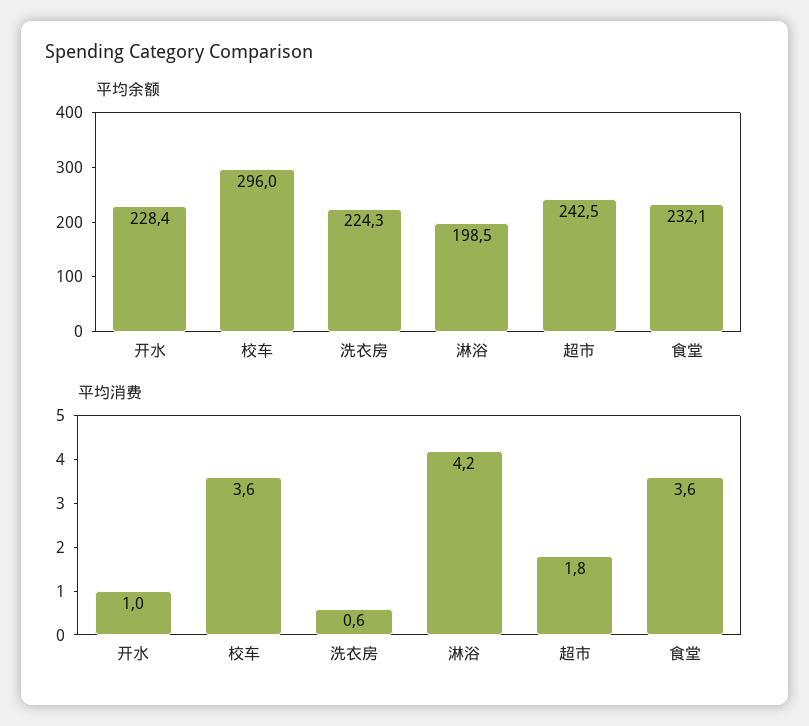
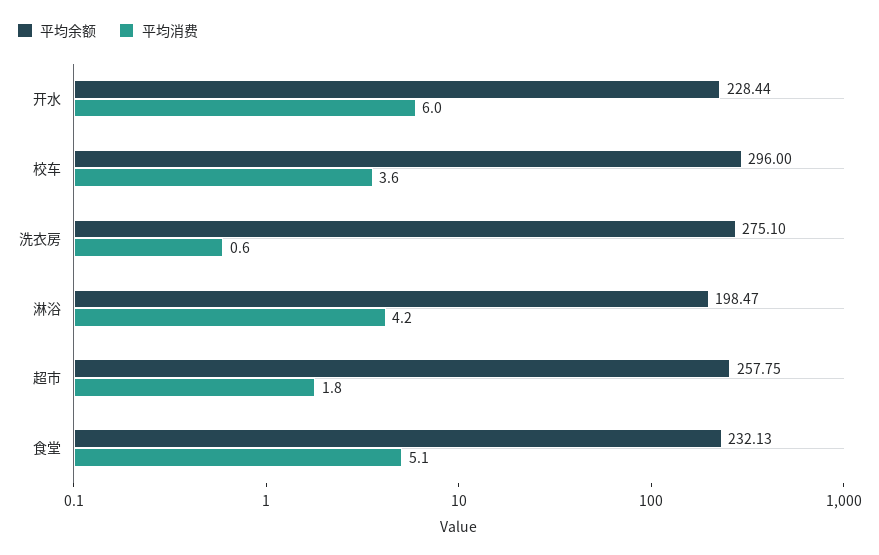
平均余额, 洗衣房: 224.3 -> 275.1
平均余额, 超市: 242.5 -> 257.75
平均消费, 开水: 1 -> 6
平均消费, 食堂: 3.6 -> 5.1

